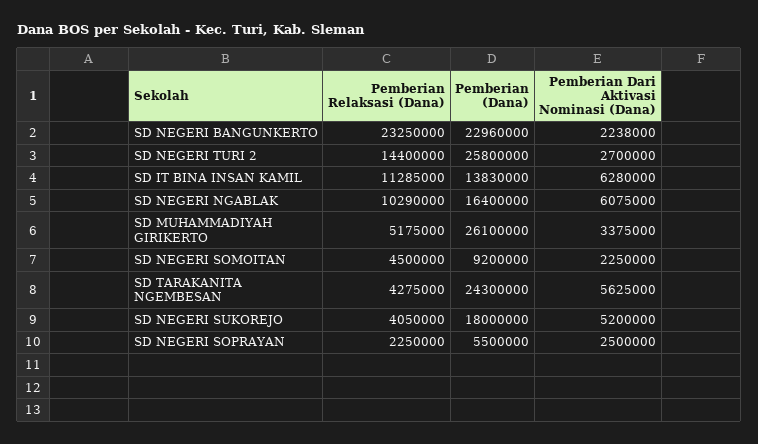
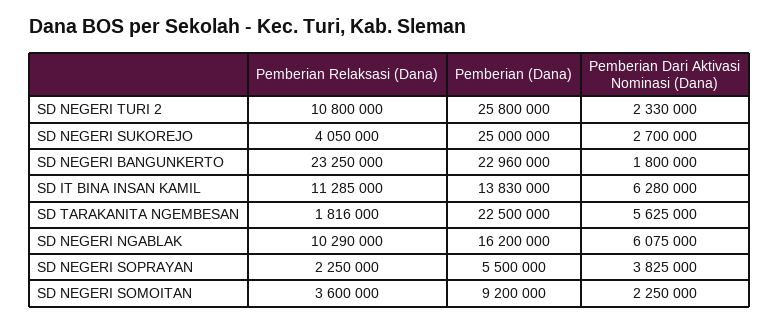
Pemberian Dari Aktivasi Nominasi (Dana), SD NEGERI BANGUNKERTO: 2238000 -> 1800000
Pemberian Relaksasi (Dana), SD NEGERI TURI 2: 14400000 -> 10800000
Pemberian Dari Aktivasi Nominasi (Dana), SD NEGERI TURI 2: 2700000 -> 2330000
Pemberian (Dana), SD NEGERI NGABLAK: 16400000 -> 16200000
Pemberian Relaksasi (Dana), SD MUHAMMADIYAH GIRIKERTO: 5175000 -> none
Pemberian (Dana), SD MUHAMMADIYAH GIRIKERTO: 26100000 -> none
Pemberian Dari Aktivasi Nominasi (Dana), SD MUHAMMADIYAH GIRIKERTO: 3375000 -> none
Pemberian Relaksasi (Dana), SD NEGERI SOMOITAN: 4500000 -> 3600000
Pemberian Relaksasi (Dana), SD TARAKANITA NGEMBESAN: 4275000 -> 1816000
Pemberian (Dana), SD TARAKANITA NGEMBESAN: 24300000 -> 22500000
Pemberian (Dana), SD NEGERI SUKOREJO: 18000000 -> 25000000
Pemberian Dari Aktivasi Nominasi (Dana), SD NEGERI SUKOREJO: 5200000 -> 2700000
Pemberian Dari Aktivasi Nominasi (Dana), SD NEGERI SOPRAYAN: 2500000 -> 3825000

